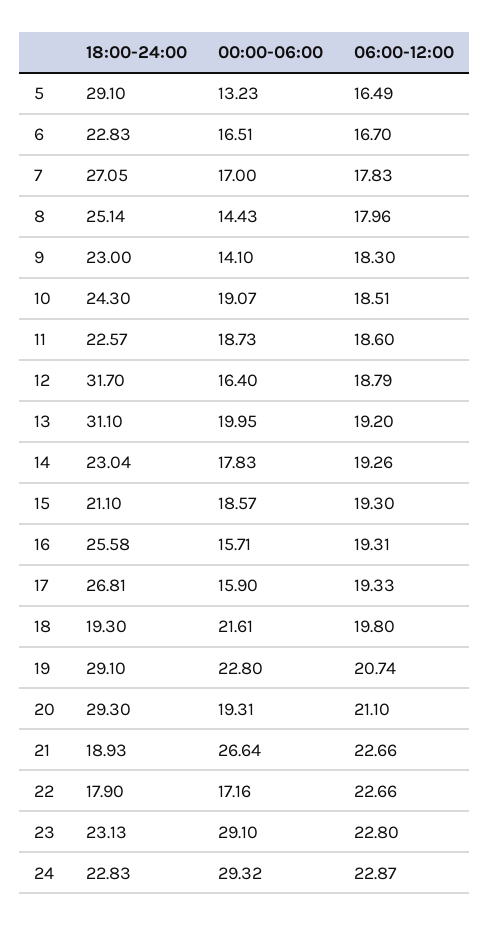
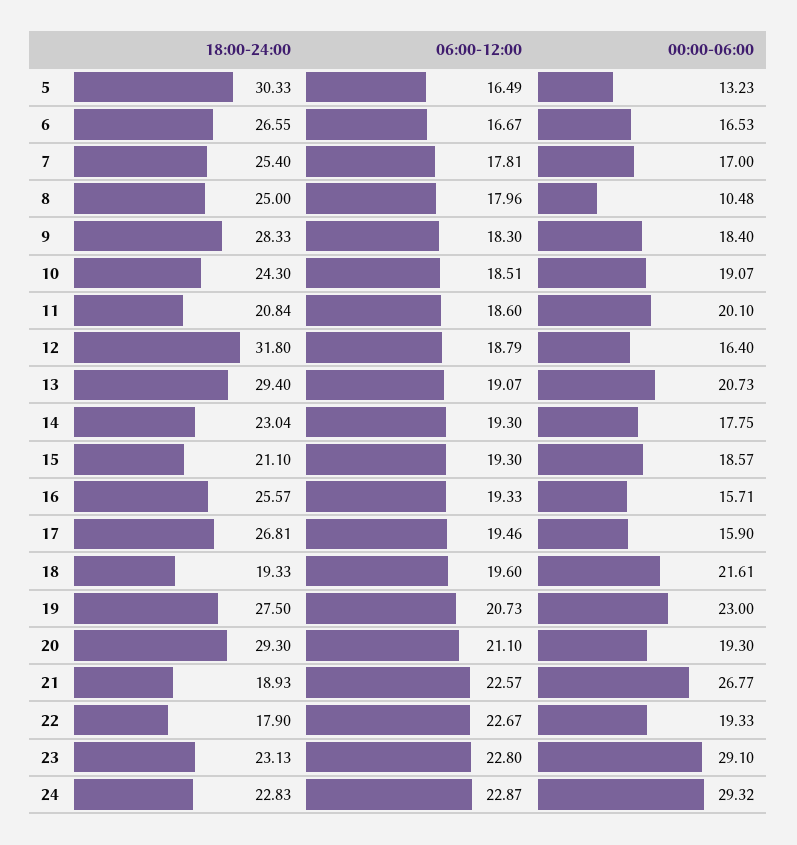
18:00-24:00, 5: 29.1 -> 30.33
18:00-24:00, 6: 22.83 -> 26.55
00:00-06:00, 6: 16.51 -> 16.53
06:00-12:00, 6: 16.7 -> 16.67
18:00-24:00, 7: 27.05 -> 25.4
06:00-12:00, 7: 17.83 -> 17.81
18:00-24:00, 8: 25.14 -> 25
00:00-06:00, 8: 14.43 -> 10.48
18:00-24:00, 9: 23 -> 28.33
00:00-06:00, 9: 14.1 -> 18.4
18:00-24:00, 11: 22.57 -> 20.84
00:00-06:00, 11: 18.73 -> 20.1
18:00-24:00, 12: 31.7 -> 31.8
18:00-24:00, 13: 31.1 -> 29.4
00:00-06:00, 13: 19.95 -> 20.73
06:00-12:00, 13: 19.2 -> 19.07
00:00-06:00, 14: 17.83 -> 17.75
06:00-12:00, 14: 19.26 -> 19.3
18:00-24:00, 16: 25.58 -> 25.57
06:00-12:00, 16: 19.31 -> 19.33
06:00-12:00, 17: 19.33 -> 19.46
18:00-24:00, 18: 19.3 -> 19.33
06:00-12:00, 18: 19.8 -> 19.6
18:00-24:00, 19: 29.1 -> 27.5
00:00-06:00, 19: 22.8 -> 23
06:00-12:00, 19: 20.74 -> 20.73
00:00-06:00, 20: 19.31 -> 19.3
00:00-06:00, 21: 26.64 -> 26.77
06:00-12:00, 21: 22.66 -> 22.57
00:00-06:00, 22: 17.16 -> 19.33
06:00-12:00, 22: 22.66 -> 22.67

